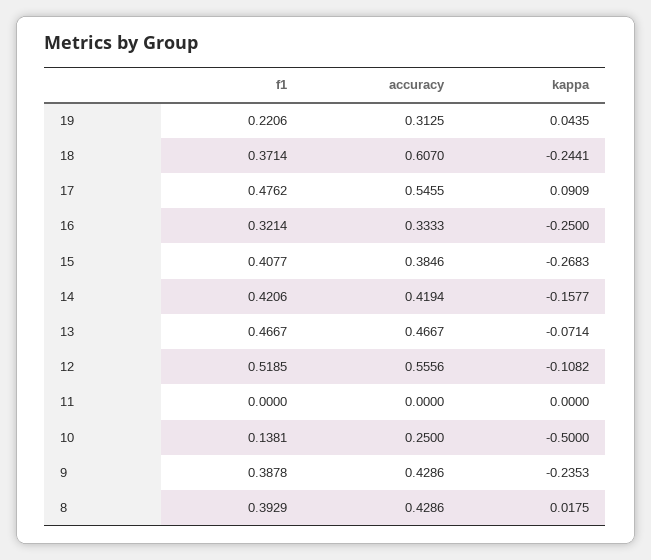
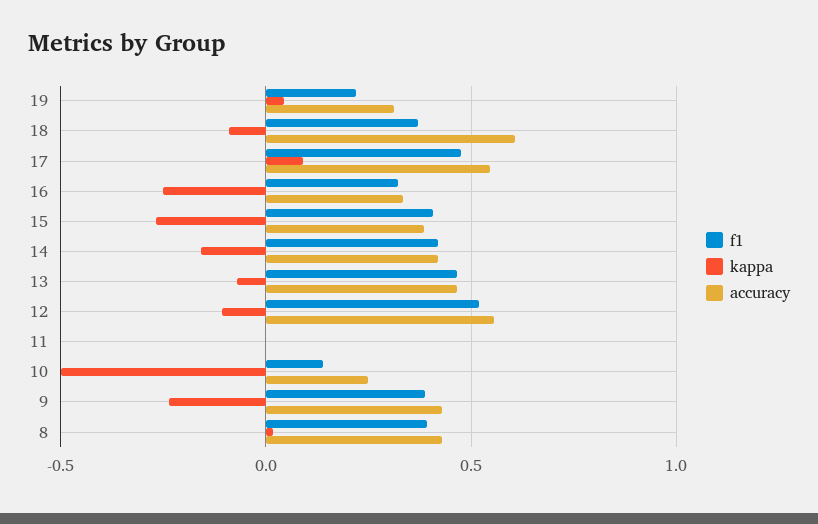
kappa, 18: -0.2441 -> -0.1

